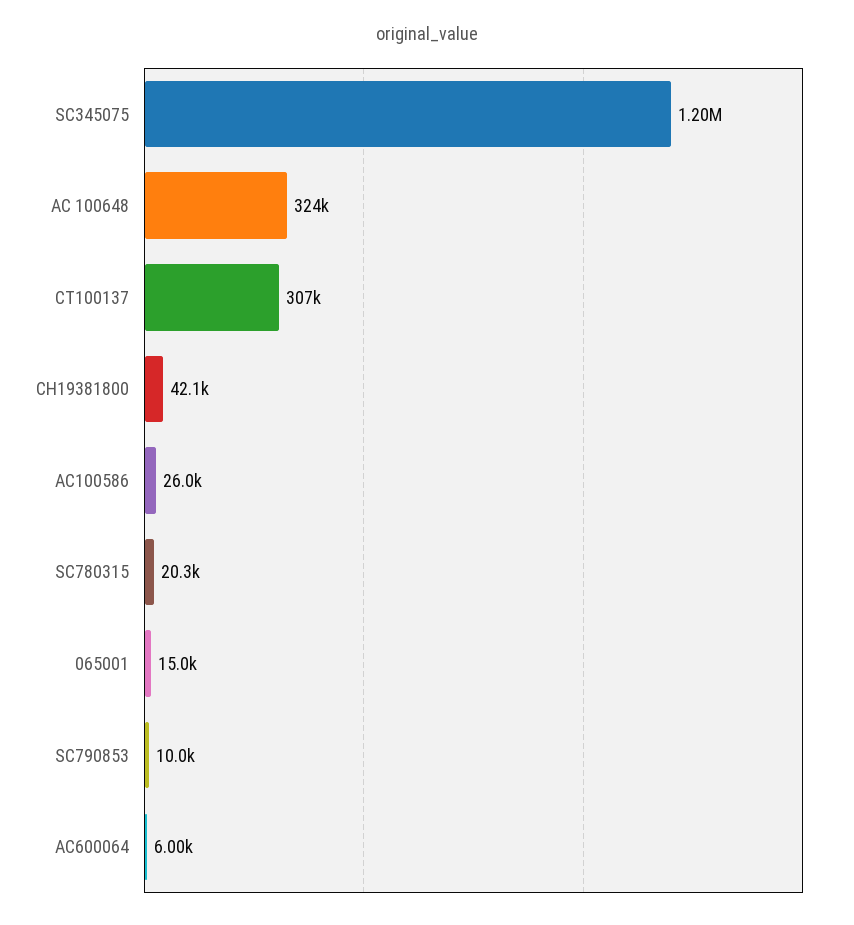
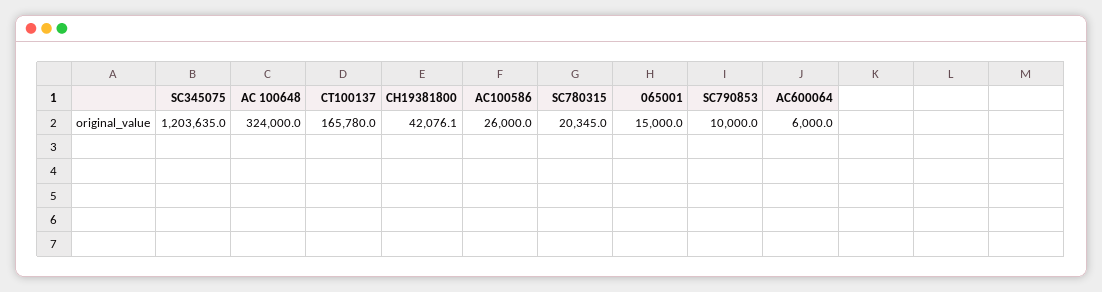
CT100137: 307000 -> 165780

